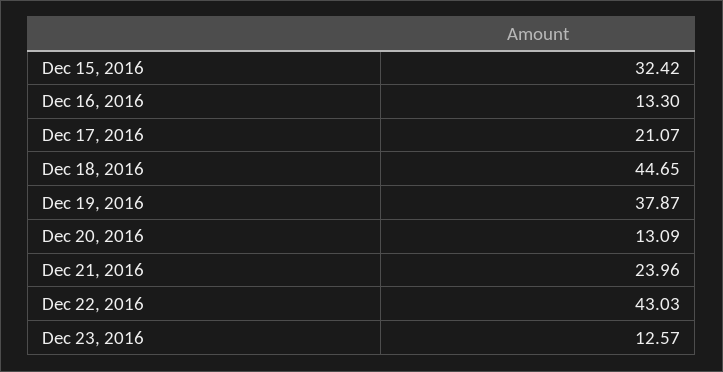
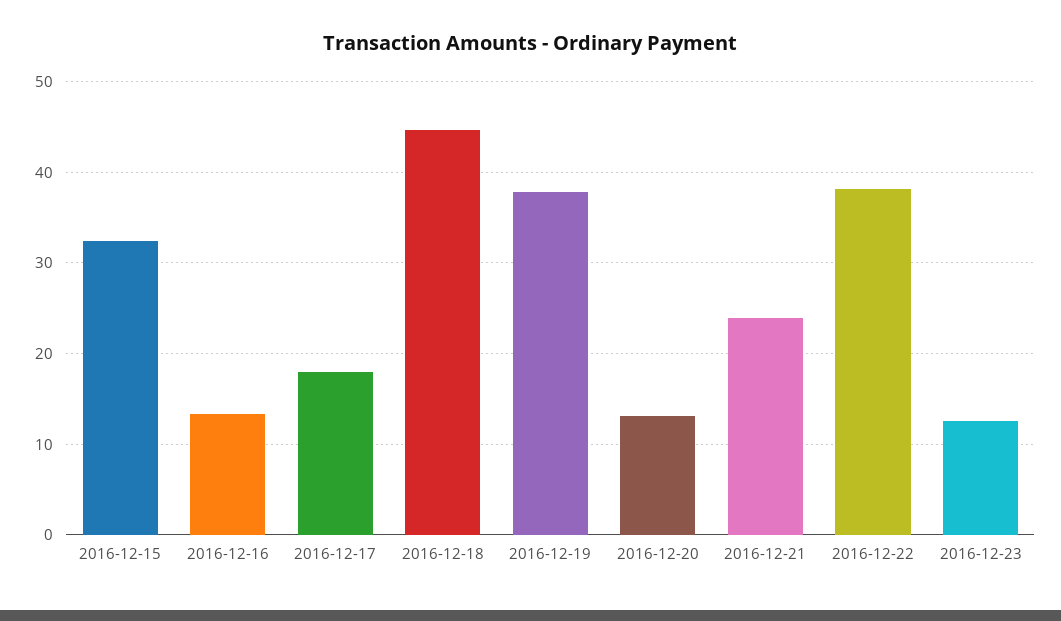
Dec 17, 2016: 21.07 -> 18
Dec 22, 2016: 43.03 -> 38

